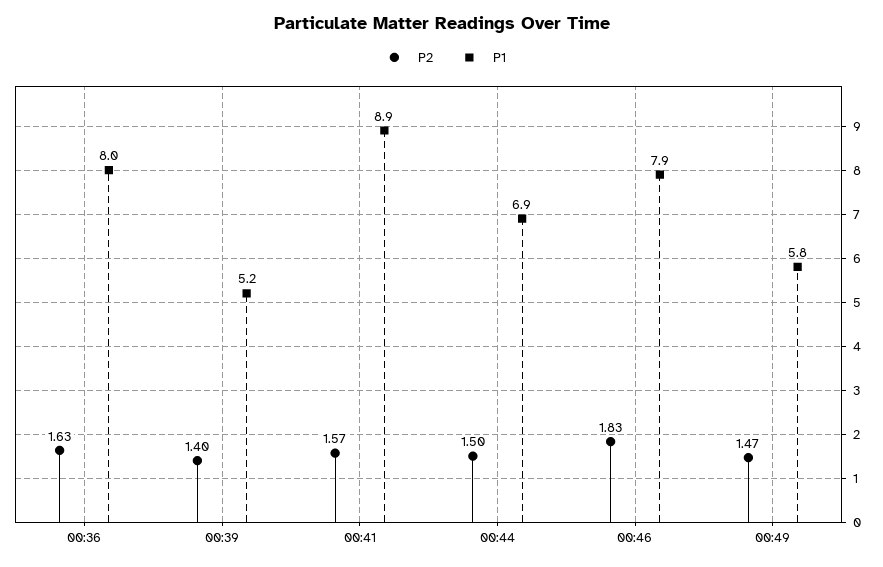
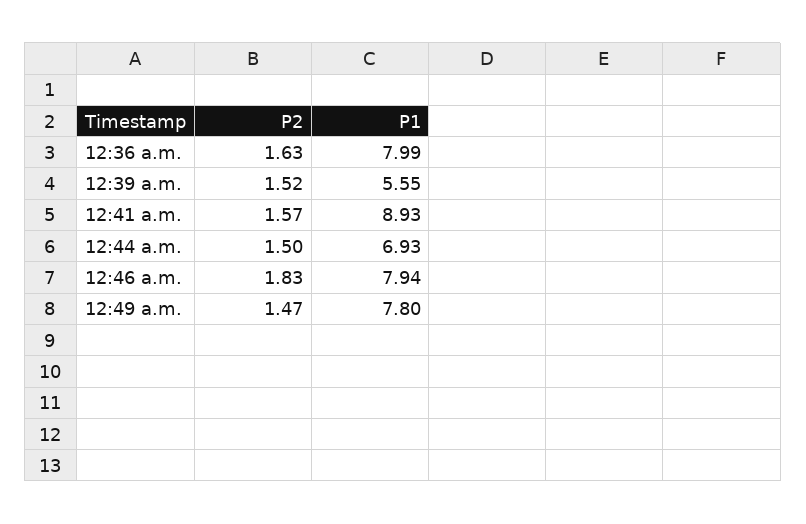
P2, 00:39: 1.4 -> 1.52
P1, 00:39: 5.2 -> 5.55
P1, 00:49: 5.8 -> 7.8

